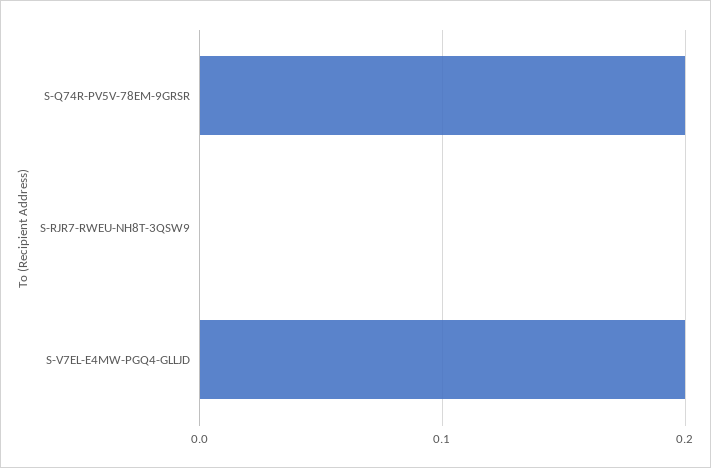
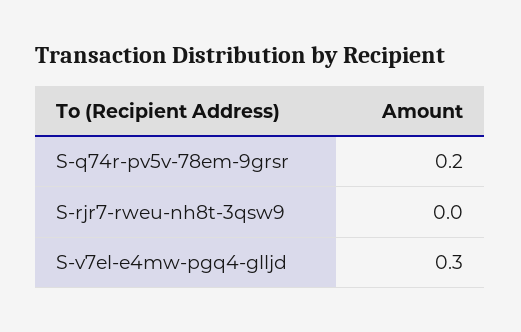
S-V7EL-E4MW-PGQ4-GLLJD: 0.2 -> 0.3

